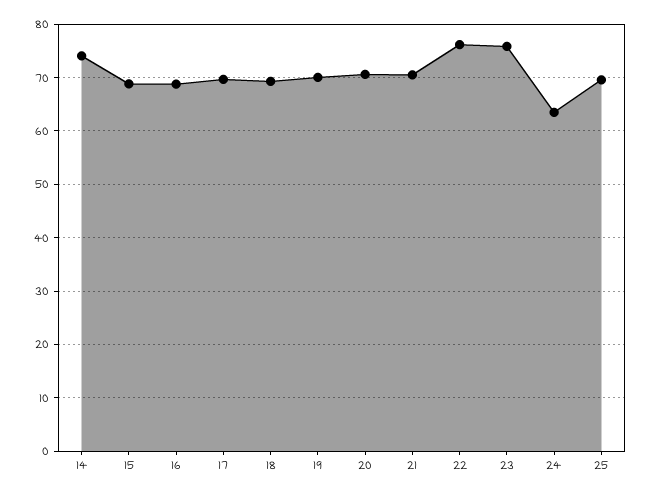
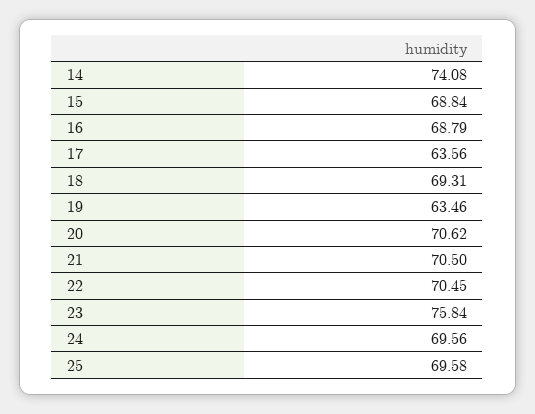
17: 70 -> 63.56
19: 70 -> 63.46
22: 76 -> 70.45
24: 64 -> 69.56

